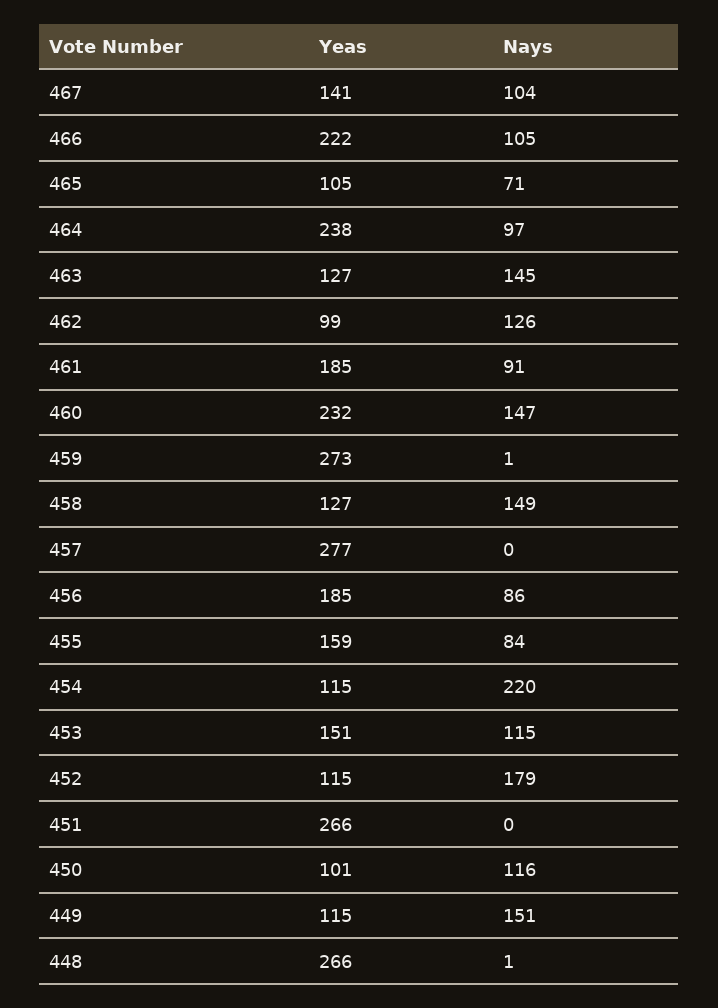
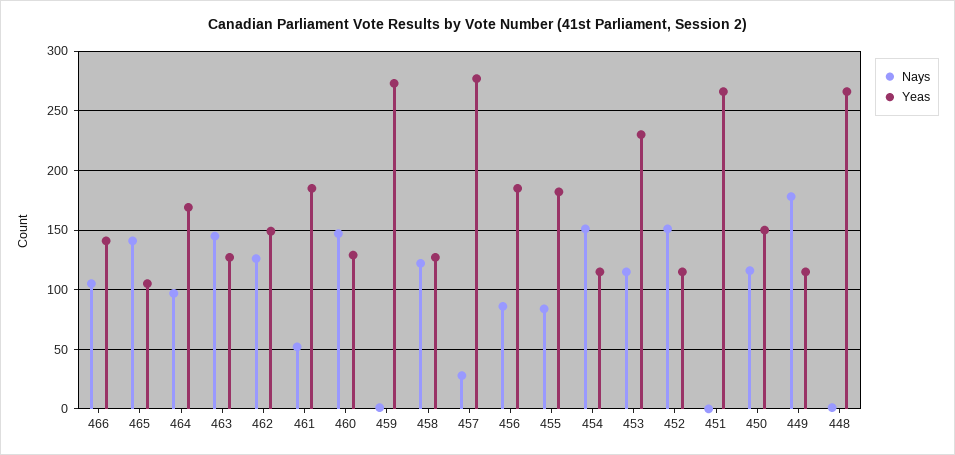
Yeas, 467: 141 -> none
Nays, 467: 104 -> none
Yeas, 466: 222 -> 140
Nays, 465: 71 -> 140
Yeas, 464: 238 -> 170
Yeas, 462: 99 -> 150
Nays, 461: 91 -> 50
Yeas, 460: 232 -> 130
Nays, 458: 149 -> 120
Nays, 457: 0 -> 30
Yeas, 455: 159 -> 180
Nays, 454: 220 -> 150
Yeas, 453: 151 -> 230
Nays, 452: 179 -> 150
Yeas, 450: 101 -> 150
Nays, 449: 151 -> 180

